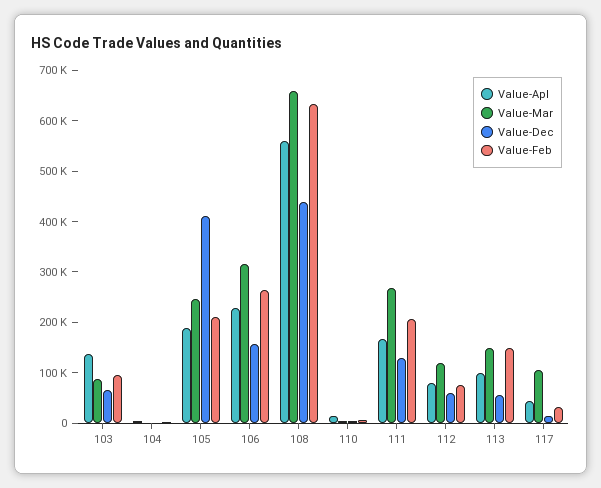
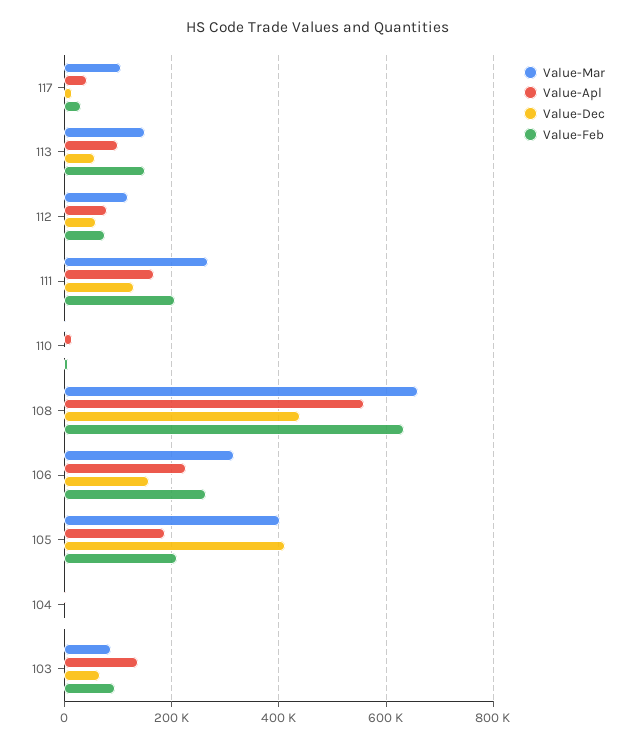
Value-Mar, 105: 240000 -> 400000

